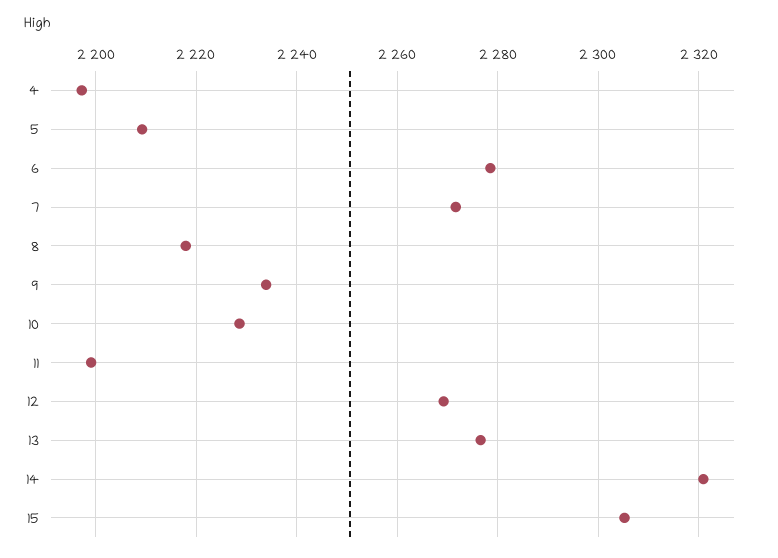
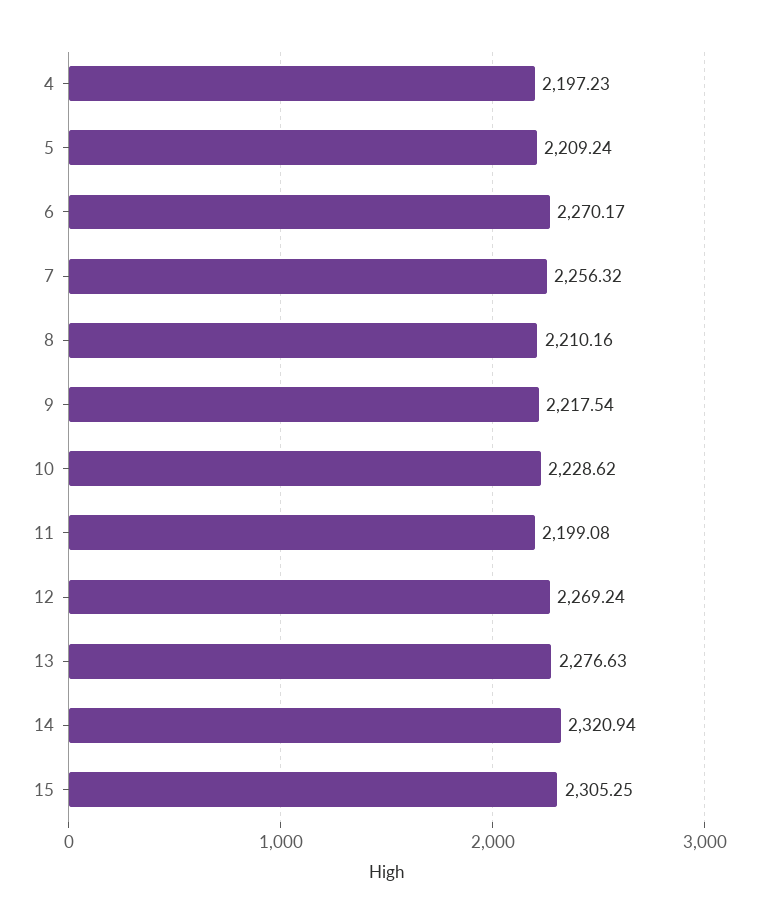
6: 2278 -> 2270.17
7: 2272 -> 2256.32
8: 2218 -> 2210.16
9: 2234 -> 2217.54

